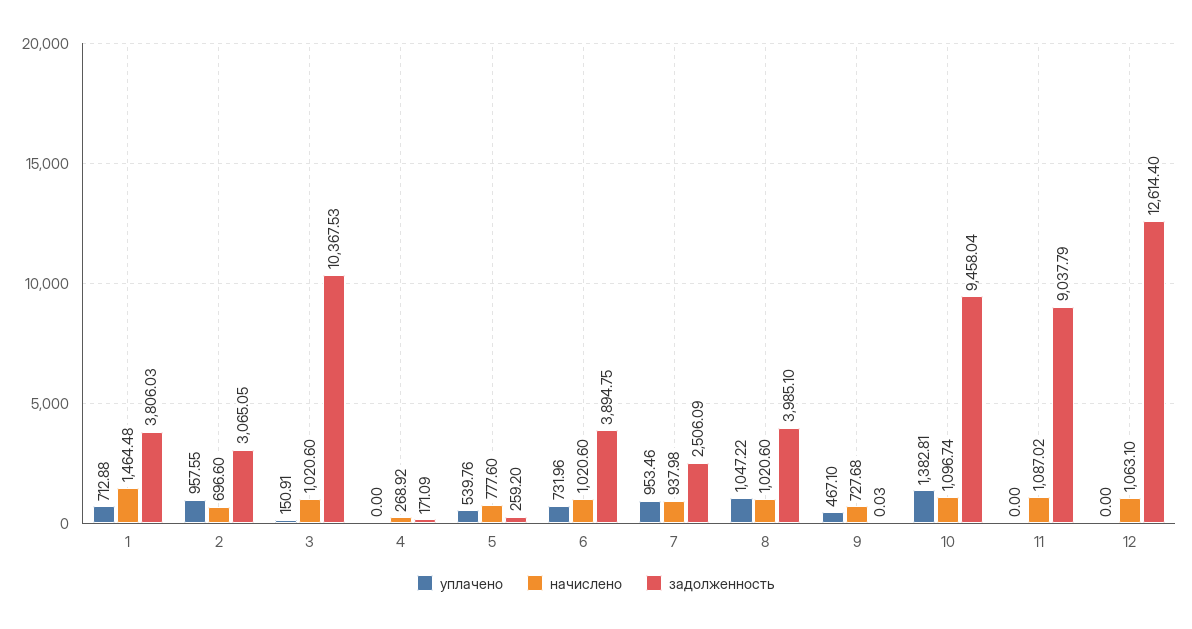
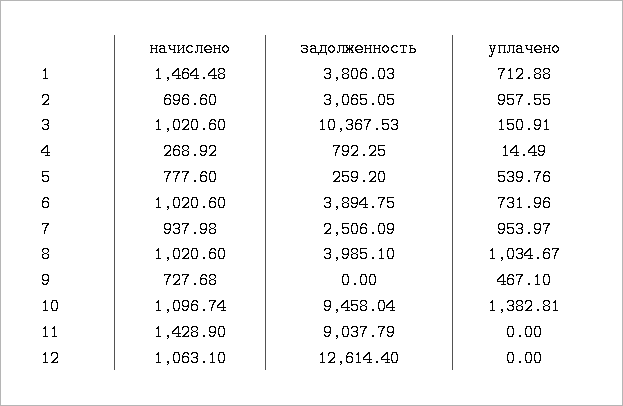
уплачено, 4: 0 -> 14.49
задолженность, 4: 171.09 -> 792.25
уплачено, 7: 953.46 -> 953.97
уплачено, 8: 1047.22 -> 1034.67
задолженность, 9: 0.03 -> 0
начислено, 11: 1087.02 -> 1428.9

